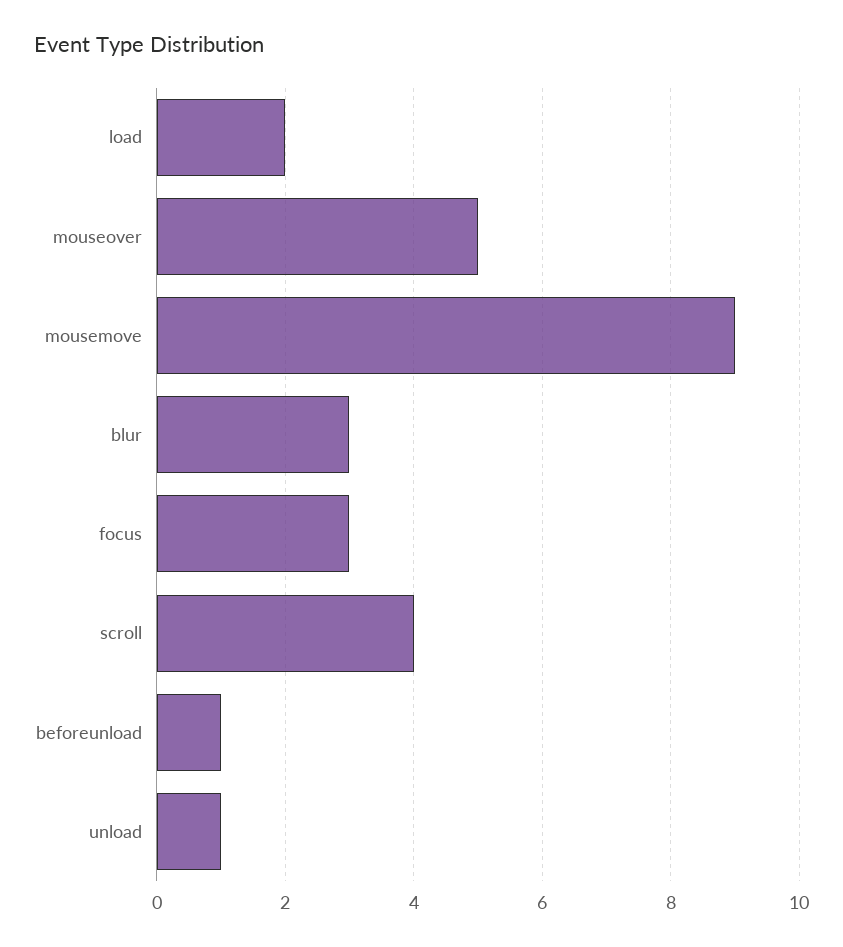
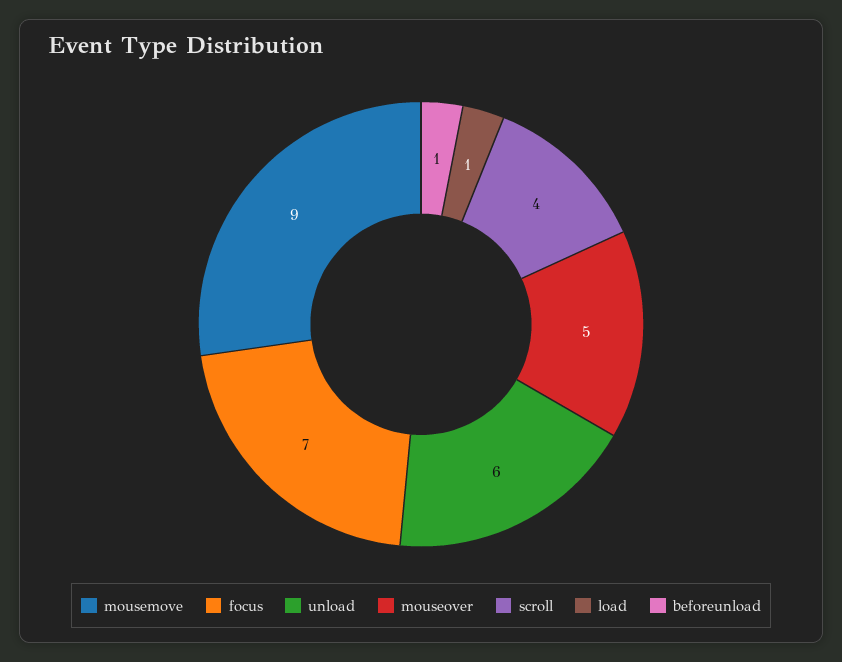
load: 2 -> 1
blur: 3 -> none
focus: 3 -> 7
unload: 1 -> 6

